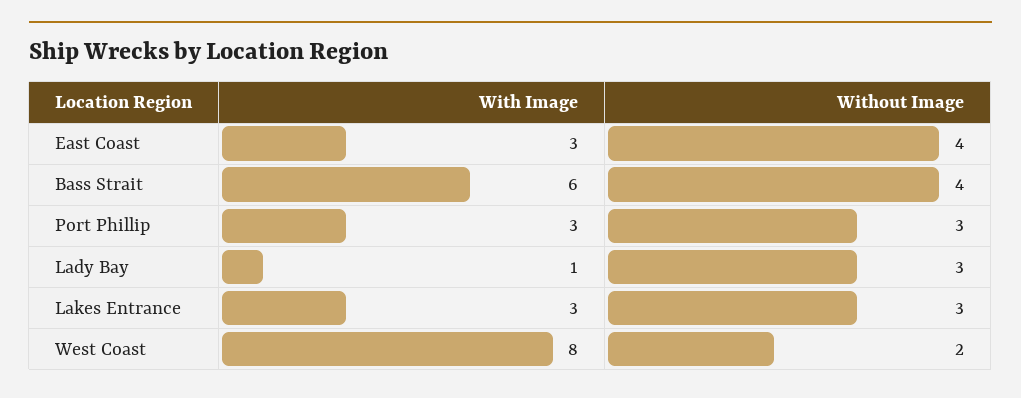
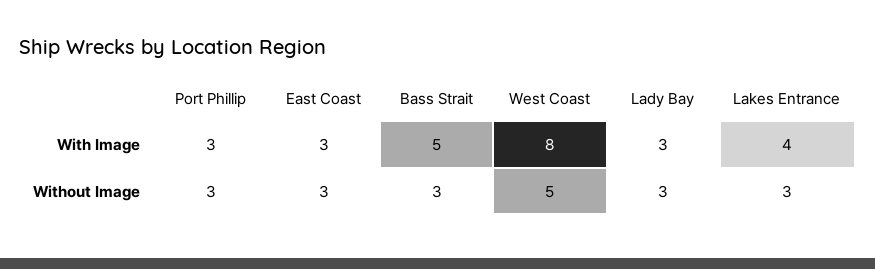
Without Image, East Coast: 4 -> 3
With Image, Bass Strait: 6 -> 5
Without Image, Bass Strait: 4 -> 3
With Image, Lady Bay: 1 -> 3
With Image, Lakes Entrance: 3 -> 4
Without Image, West Coast: 2 -> 5

